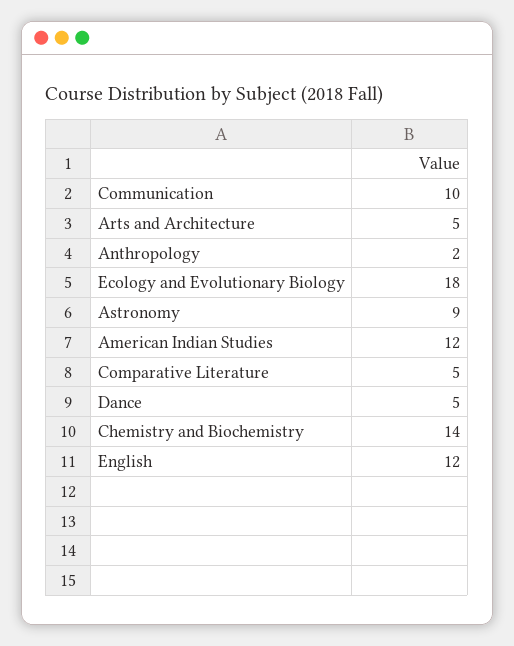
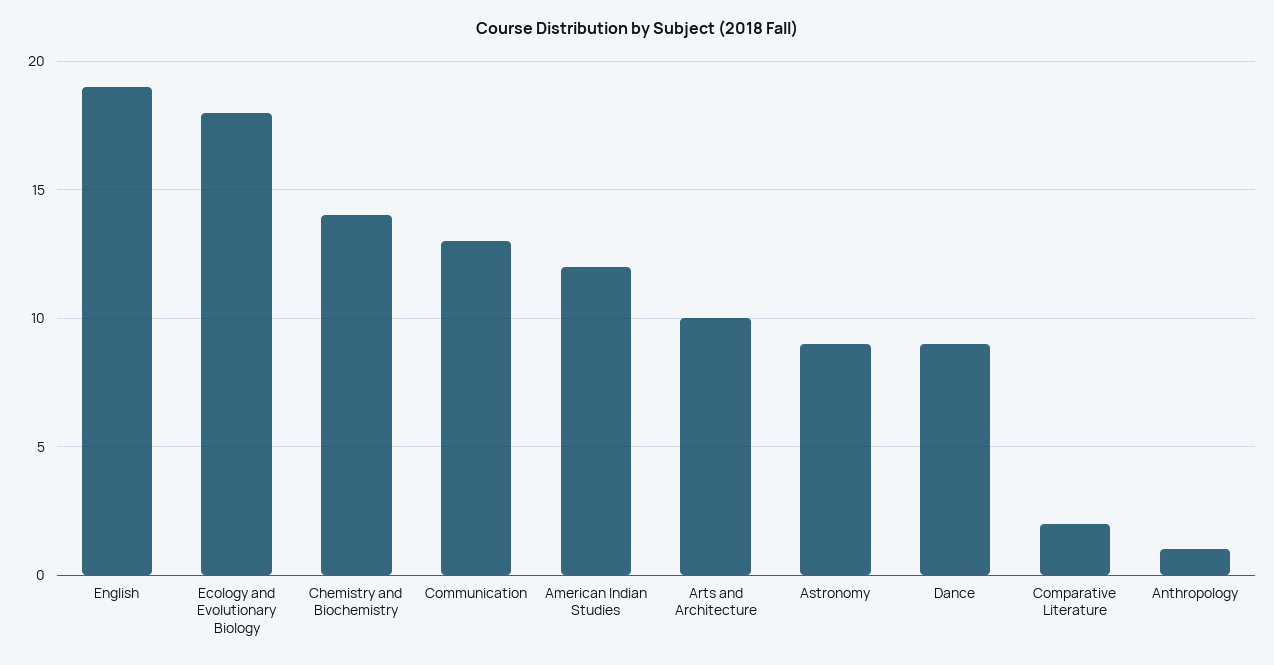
Communication: 10 -> 13
Arts and Architecture: 5 -> 10
Anthropology: 2 -> 1
Comparative Literature: 5 -> 2
Dance: 5 -> 9
English: 12 -> 19

